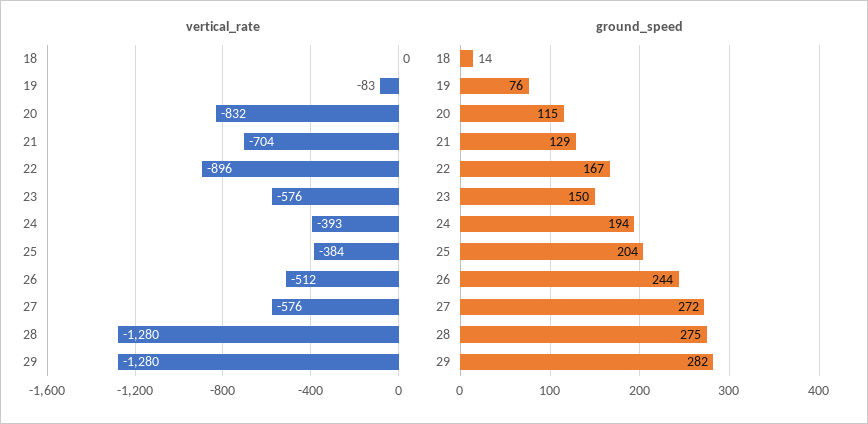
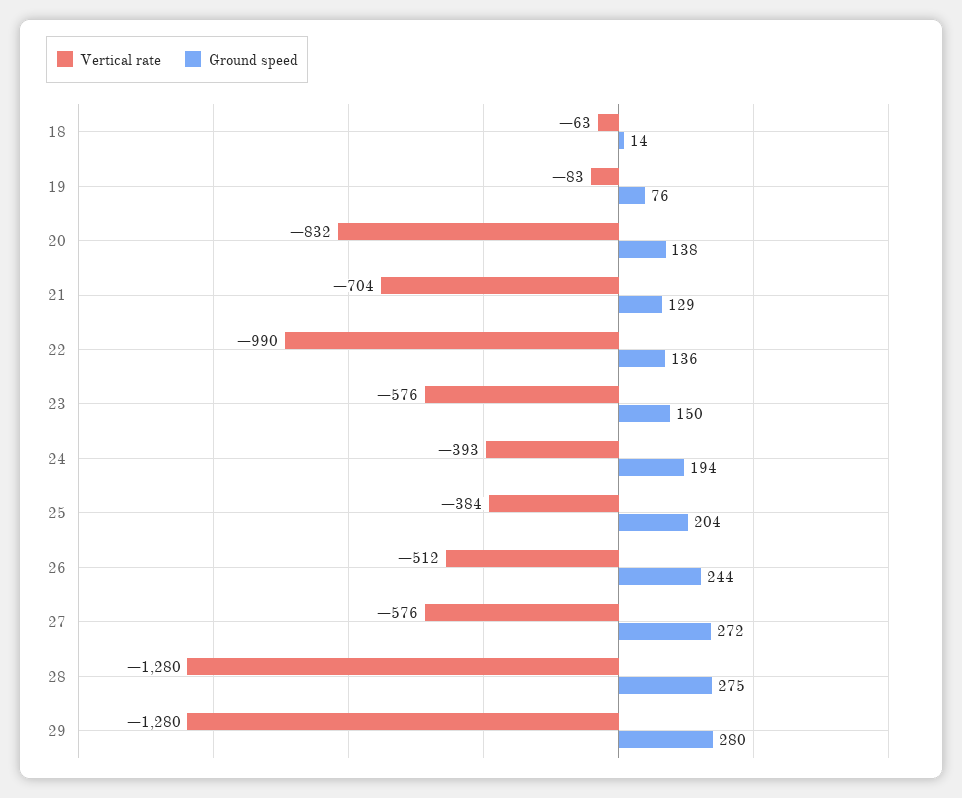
vertical_rate, 18: 0 -> -63
vertical_rate, 22: -896 -> -990
ground_speed, 20: 115 -> 138
ground_speed, 22: 167 -> 136
ground_speed, 29: 282 -> 280

